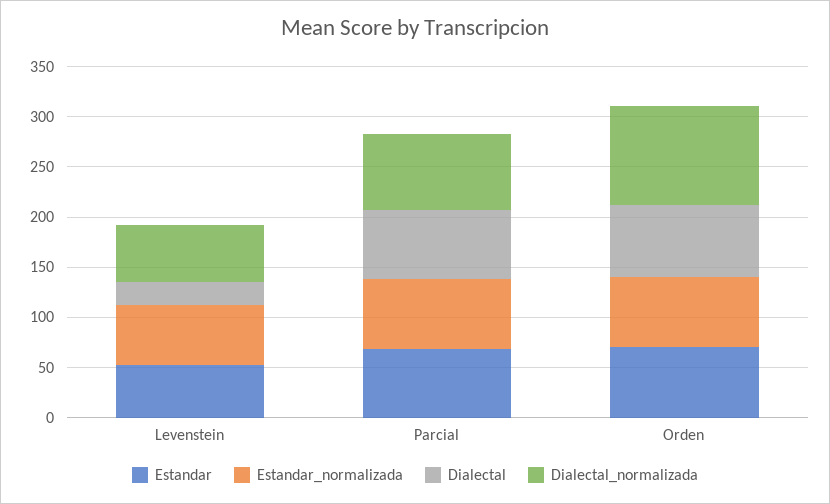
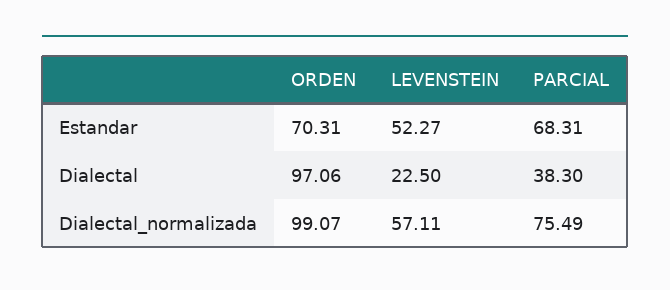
Estandar_normalizada, Levenstein: 60 -> none
Estandar_normalizada, Parcial: 70 -> none
Dialectal, Parcial: 70 -> 38.3
Estandar_normalizada, Orden: 70 -> none
Dialectal, Orden: 70 -> 97.06

